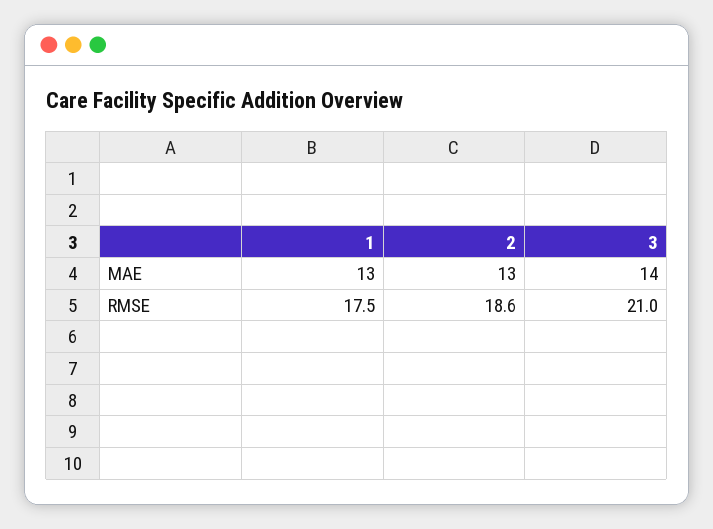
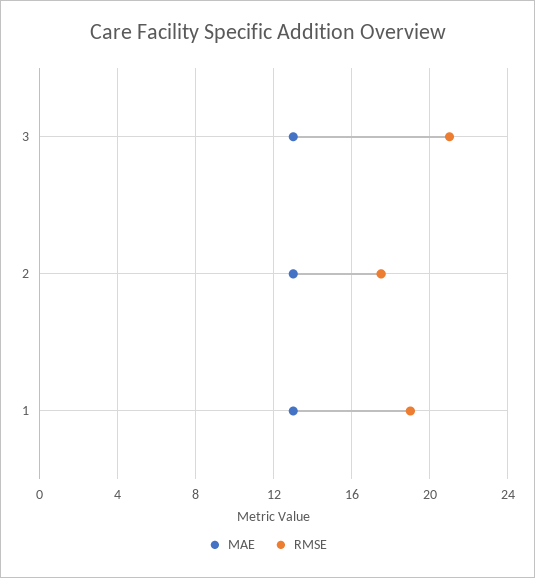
MAE, 3: 14 -> 13
RMSE, 1: 17.5 -> 19
RMSE, 2: 18.6 -> 17.5

